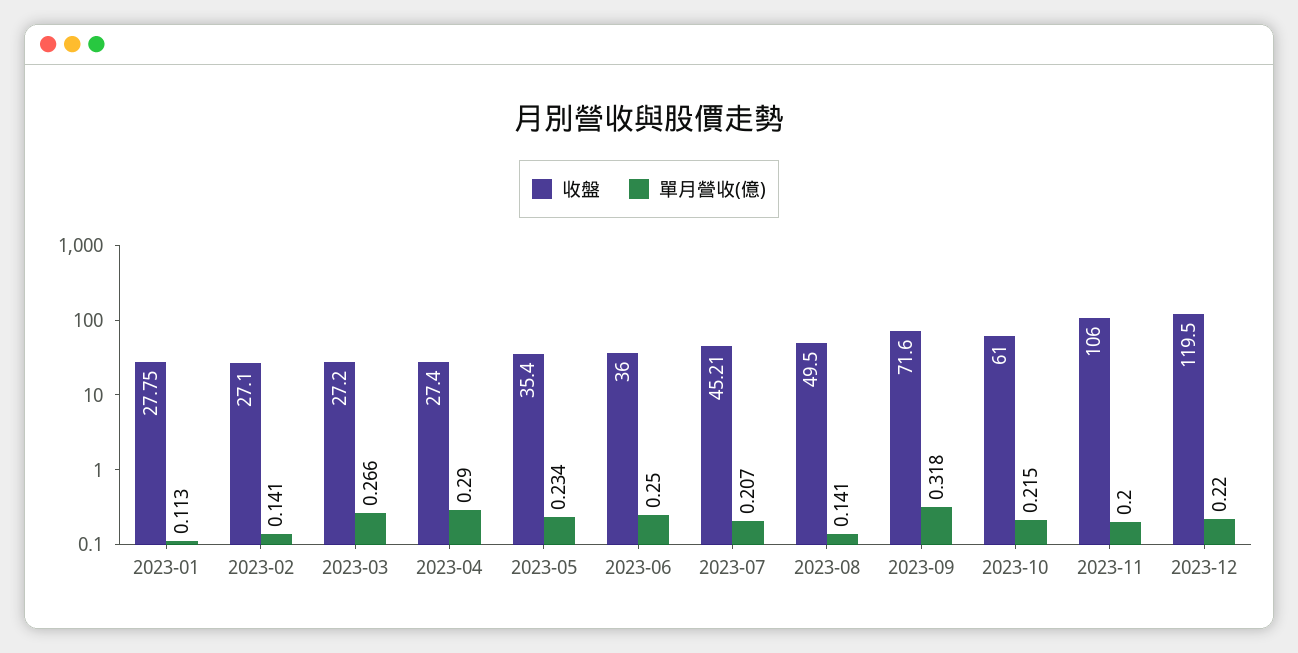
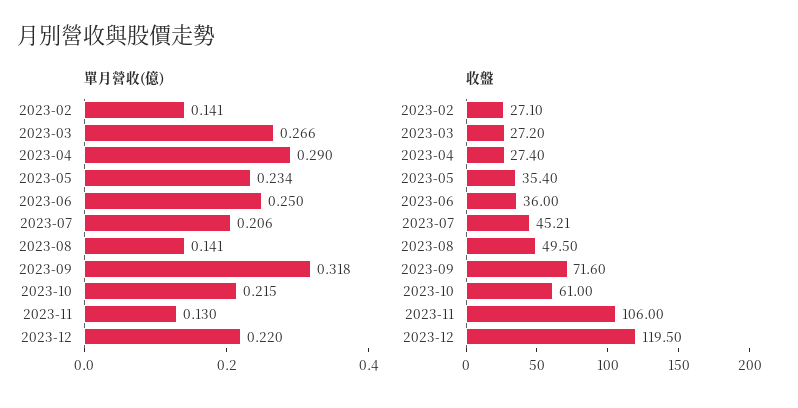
收盤, 2023-01: 27.75 -> none
單月營收(億), 2023-01: 0.113 -> none
單月營收(億), 2023-07: 0.207 -> 0.206
單月營收(億), 2023-11: 0.2 -> 0.13

